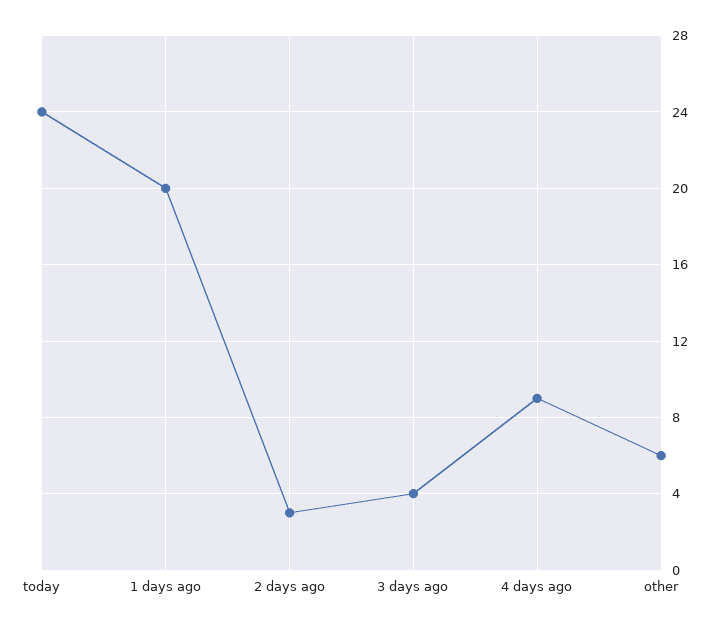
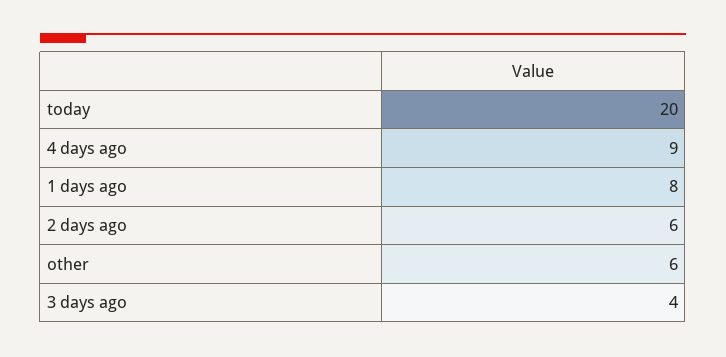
today: 24 -> 20
1 days ago: 20 -> 8
2 days ago: 3 -> 6

